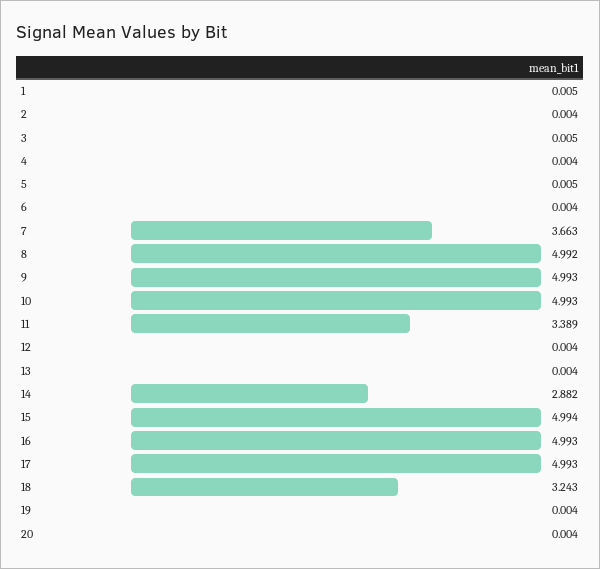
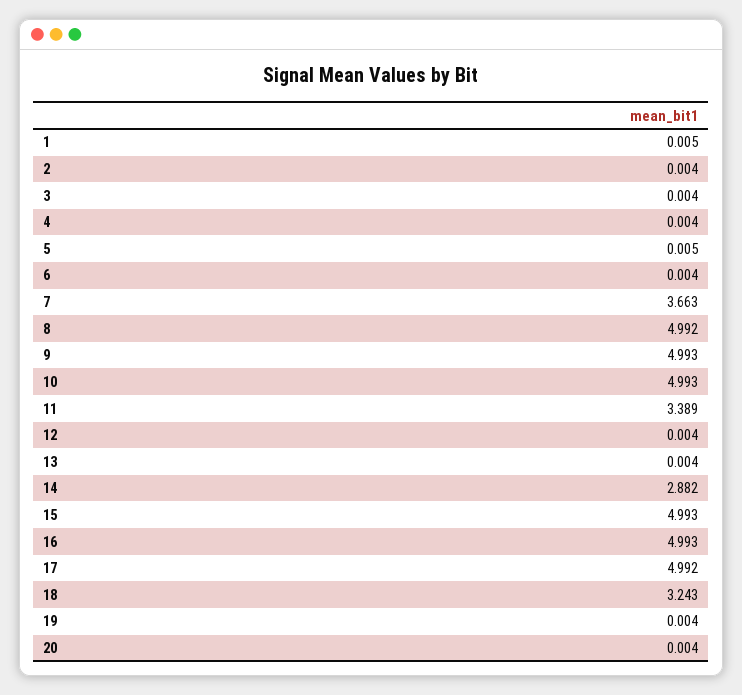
3: 0.005 -> 0.004
15: 4.994 -> 4.993
17: 4.993 -> 4.992

